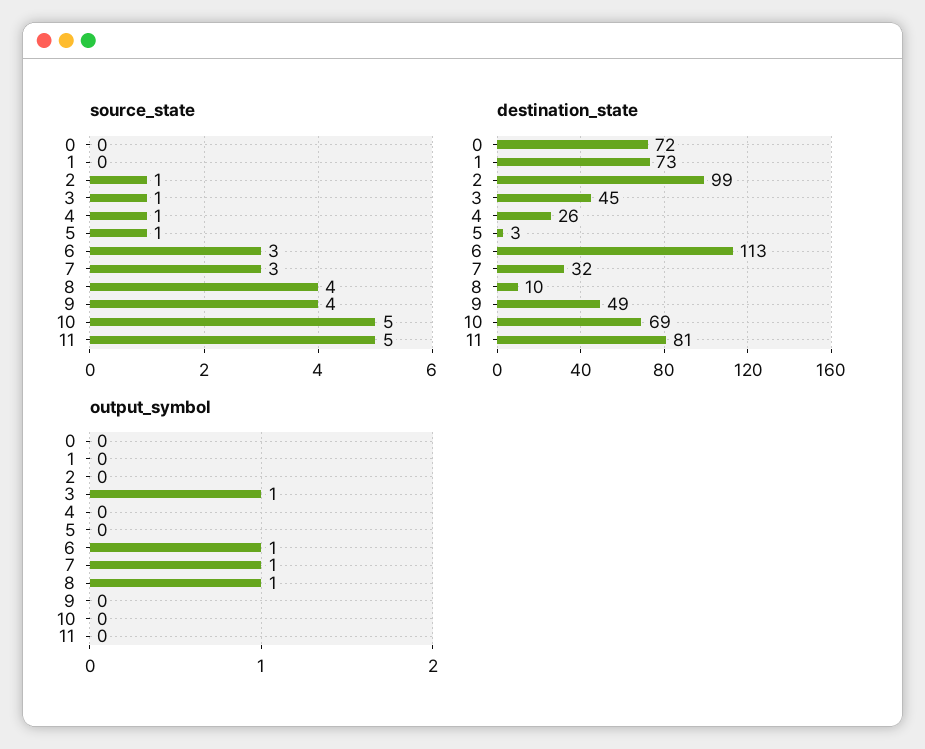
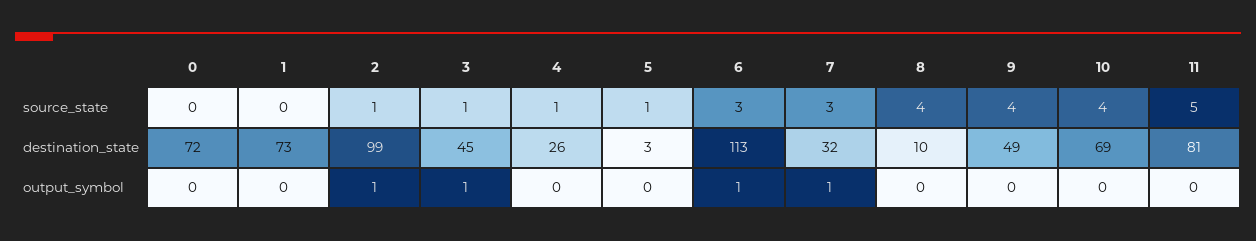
source_state, 10: 5 -> 4
output_symbol, 2: 0 -> 1
output_symbol, 8: 1 -> 0

